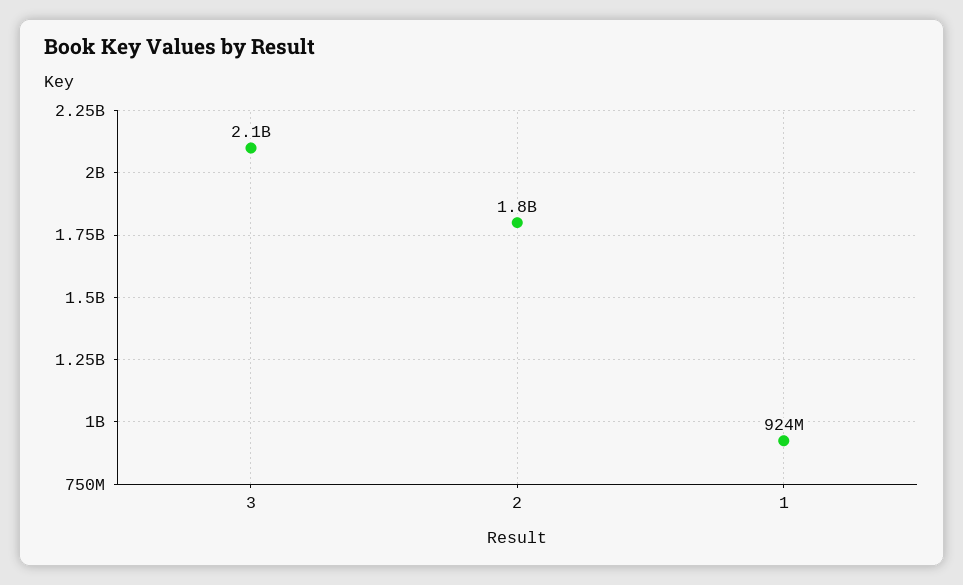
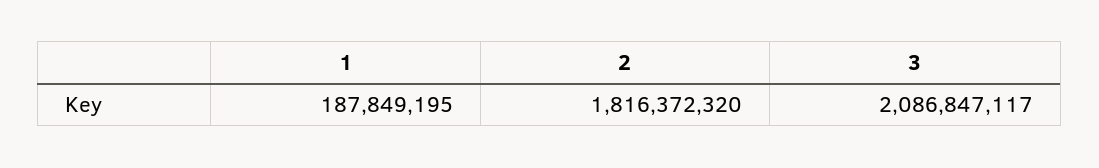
1: 924000000 -> 187849195

